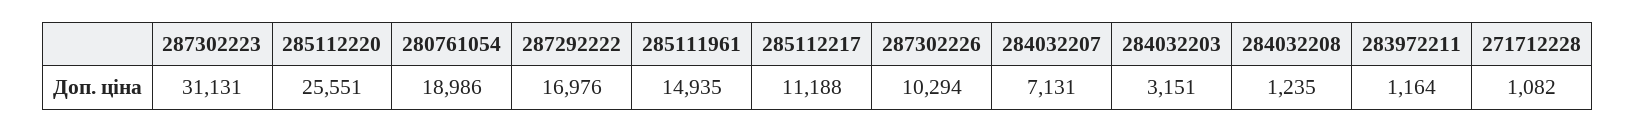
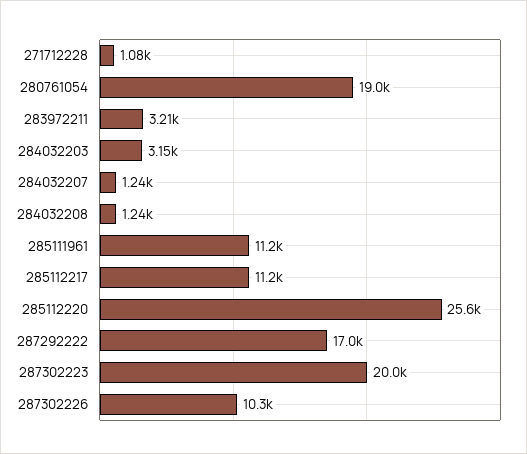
287302223: 31131 -> 20000
285111961: 14935 -> 11200
284032207: 7131 -> 1240
283972211: 1164 -> 3210

